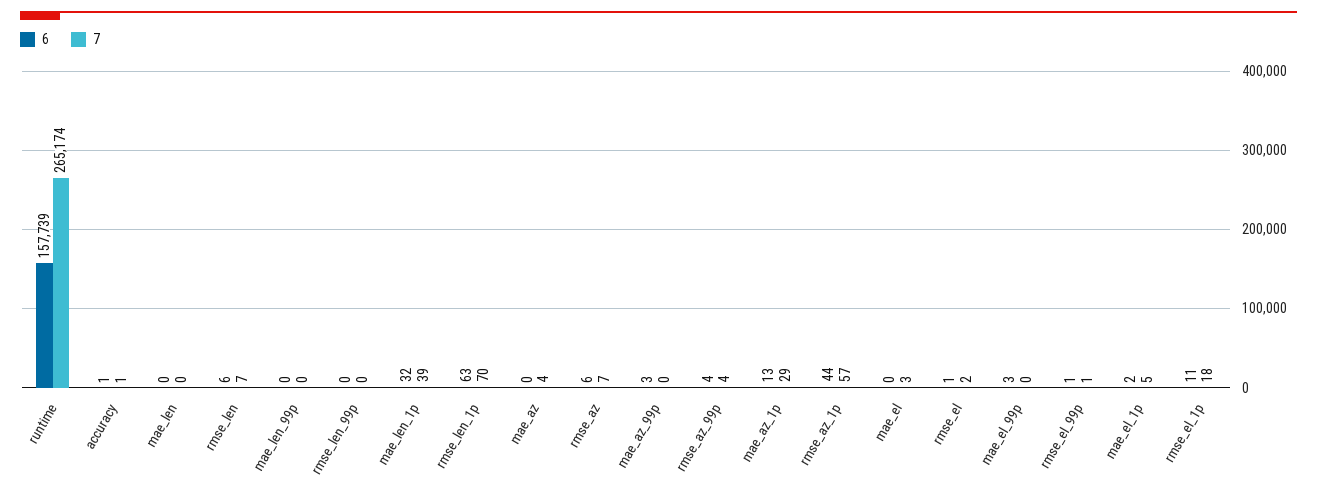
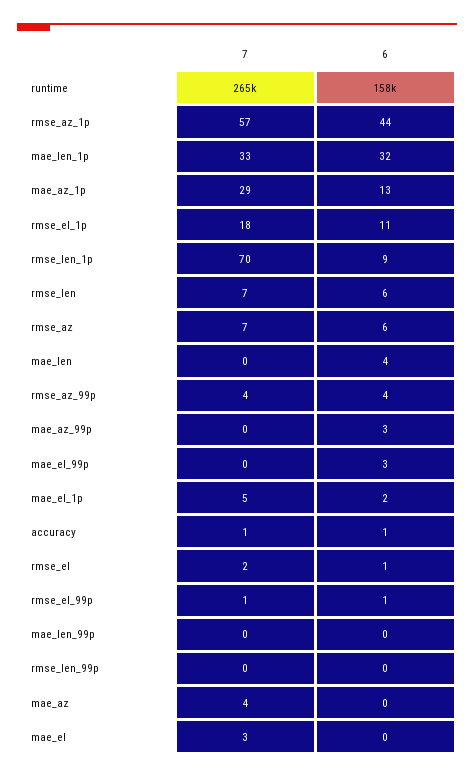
6, mae_len: 0 -> 4
7, mae_len_1p: 39 -> 33
6, rmse_len_1p: 63 -> 9

